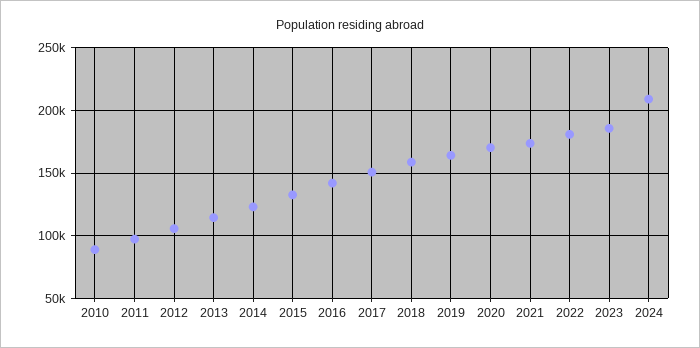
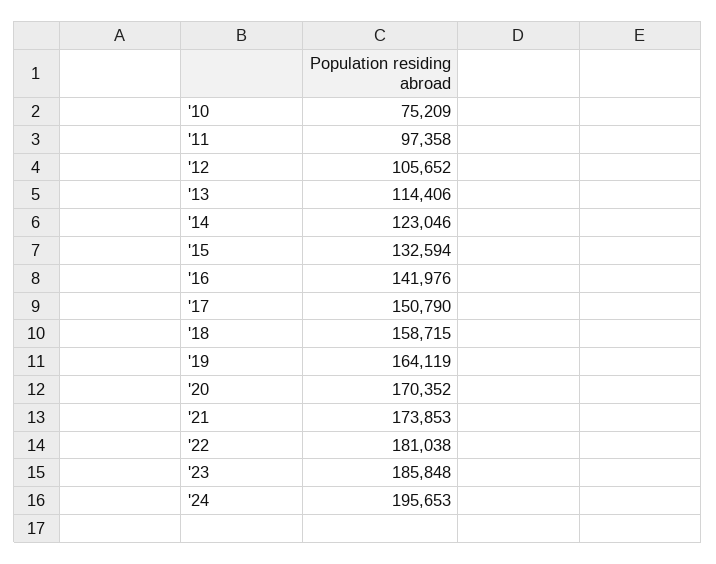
2010: 90000 -> 75209
2024: 210000 -> 195653

